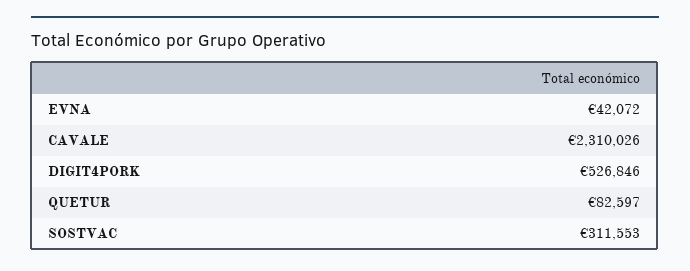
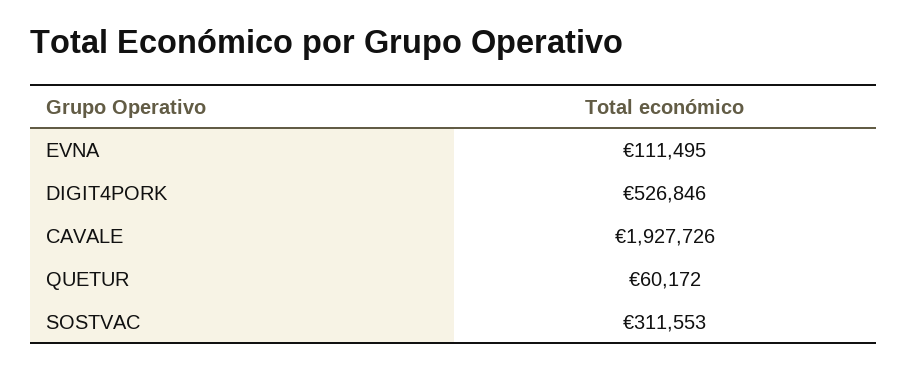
EVNA: 42072 -> 111495
CAVALE: 2310026 -> 1927726
QUETUR: 82597 -> 60172

